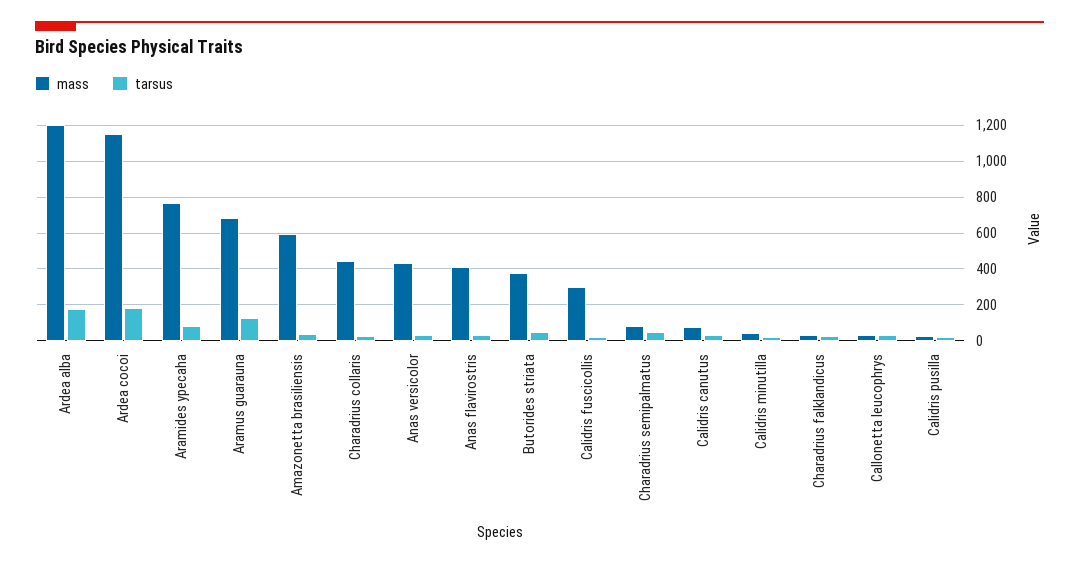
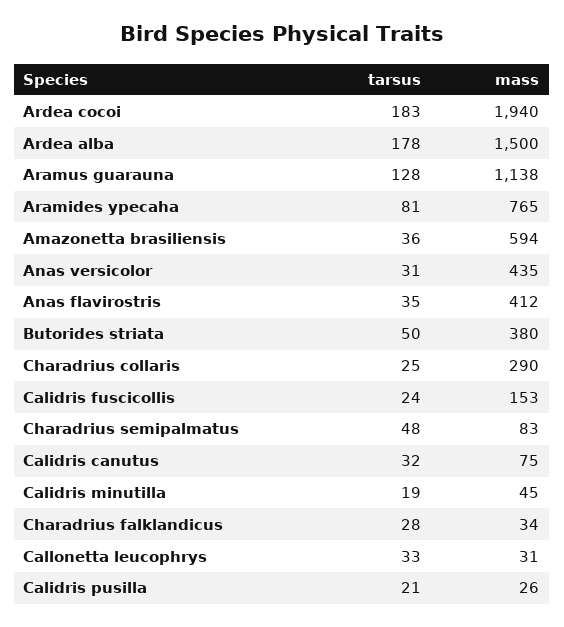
mass, Ardea alba: 1200 -> 1500
mass, Ardea cocoi: 1150 -> 1940
mass, Aramus guarauna: 700 -> 1138
mass, Charadrius collaris: 450 -> 290
mass, Calidris fuscicollis: 300 -> 153

